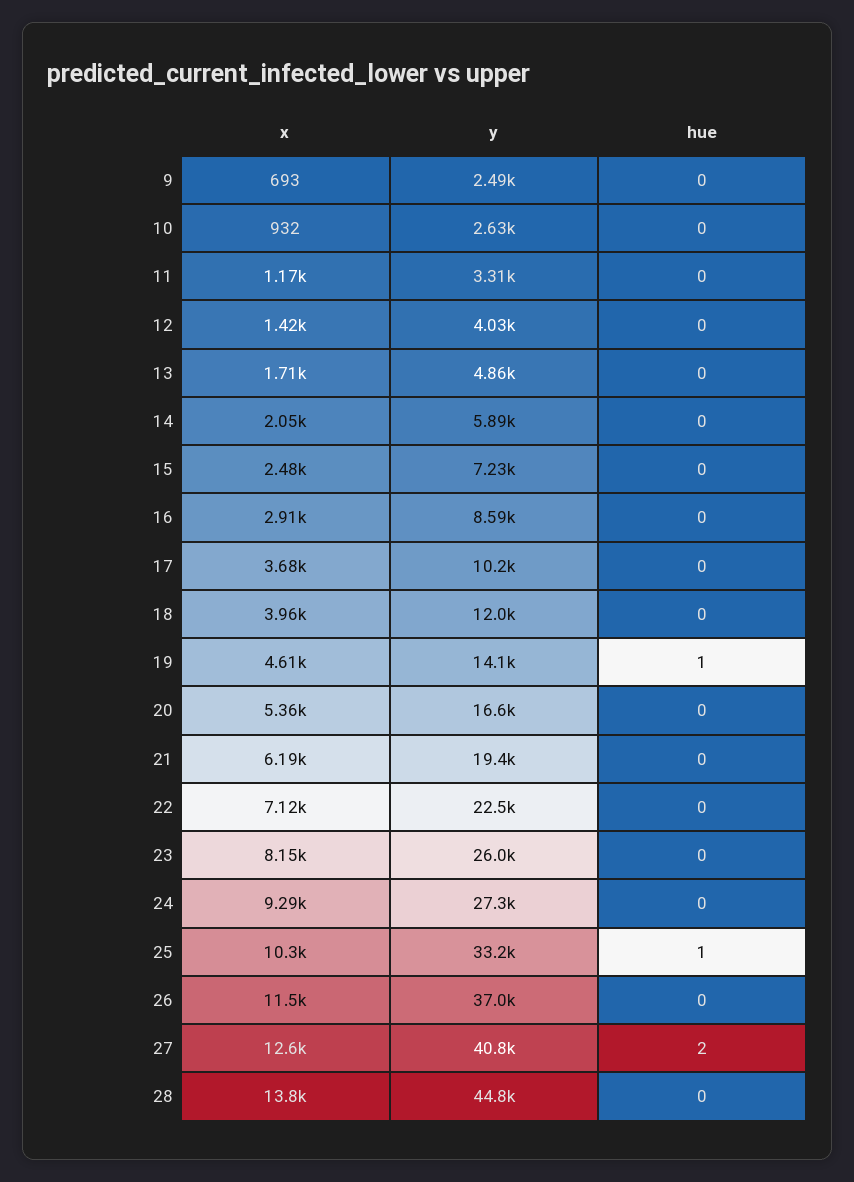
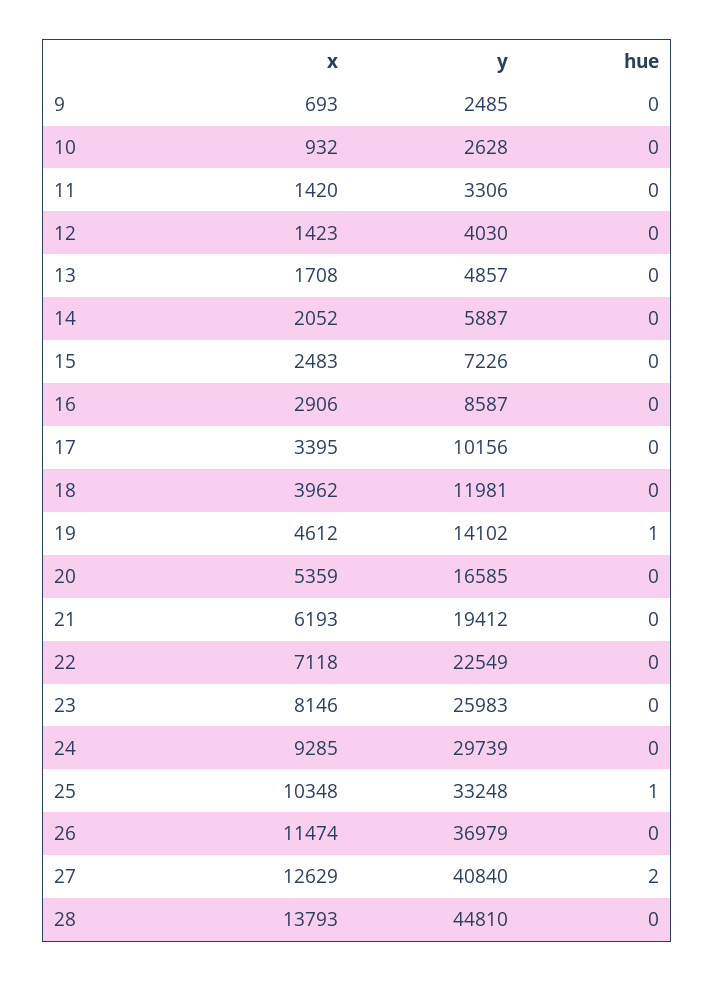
x, 11: 1170 -> 1420
x, 17: 3680 -> 3395
y, 24: 27300 -> 29739

